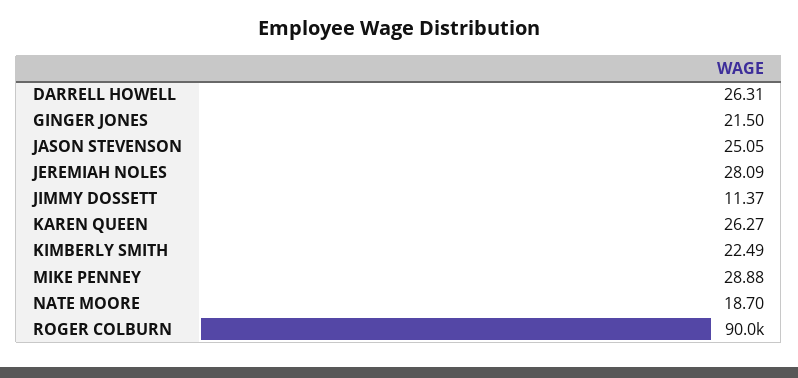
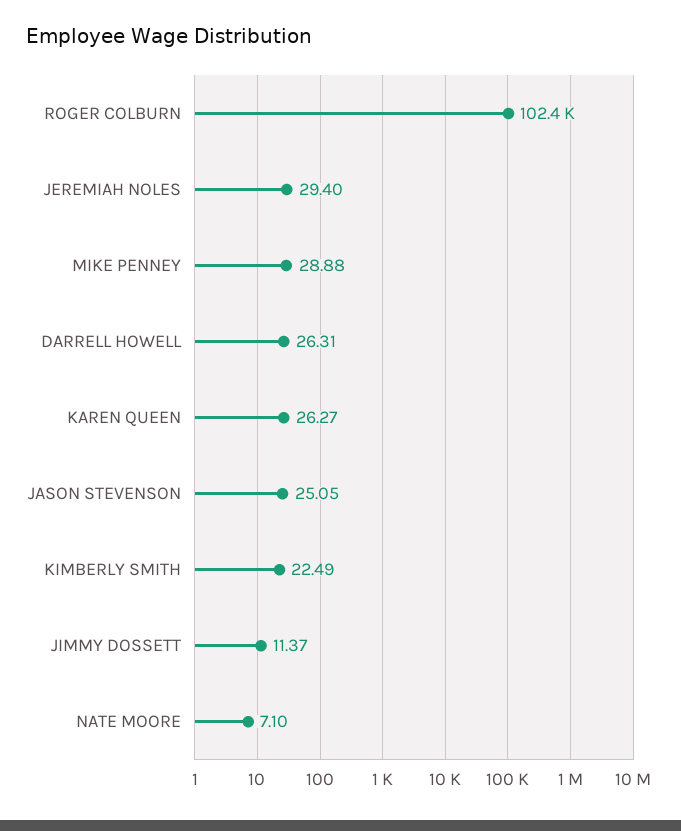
GINGER JONES: 21.5 -> none
JEREMIAH NOLES: 28.09 -> 29.4
NATE MOORE: 18.7 -> 7.1
ROGER COLBURN: 90000 -> 102400

